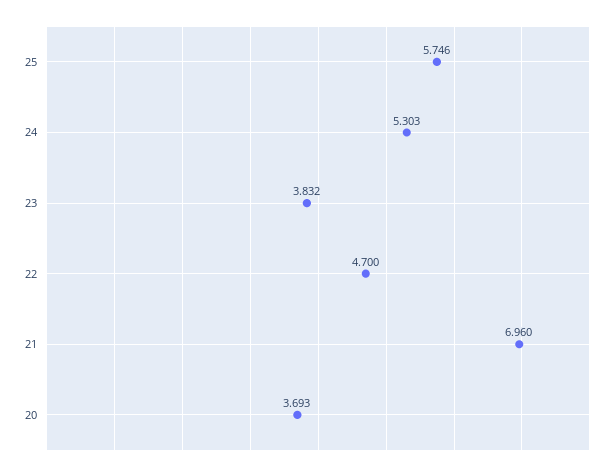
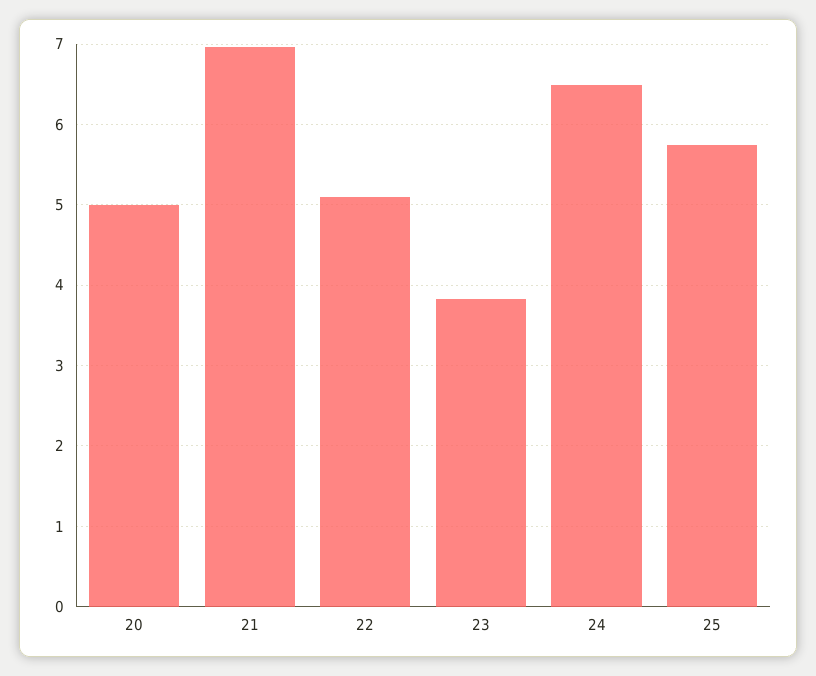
24: 5.303 -> 6.5
22: 4.7 -> 5.1
20: 3.693 -> 5

